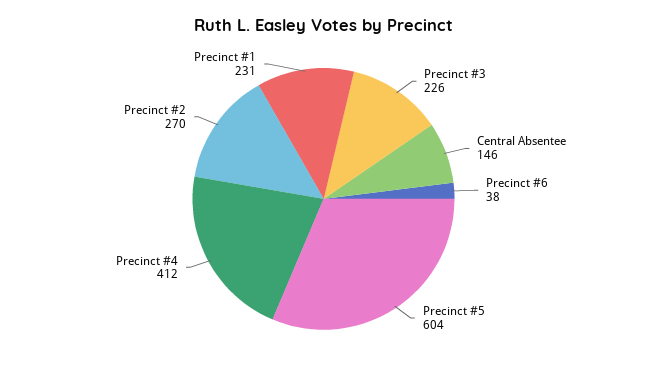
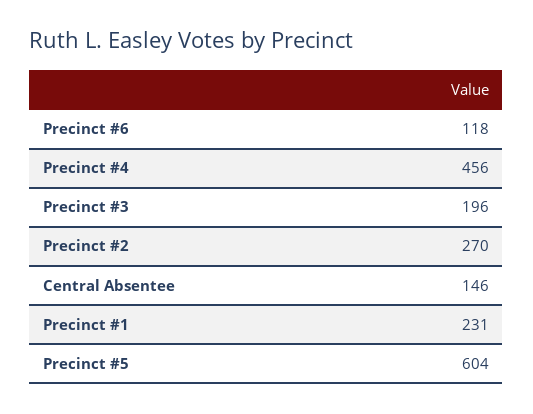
Precinct #3: 226 -> 196
Precinct #6: 38 -> 118
Precinct #4: 412 -> 456

